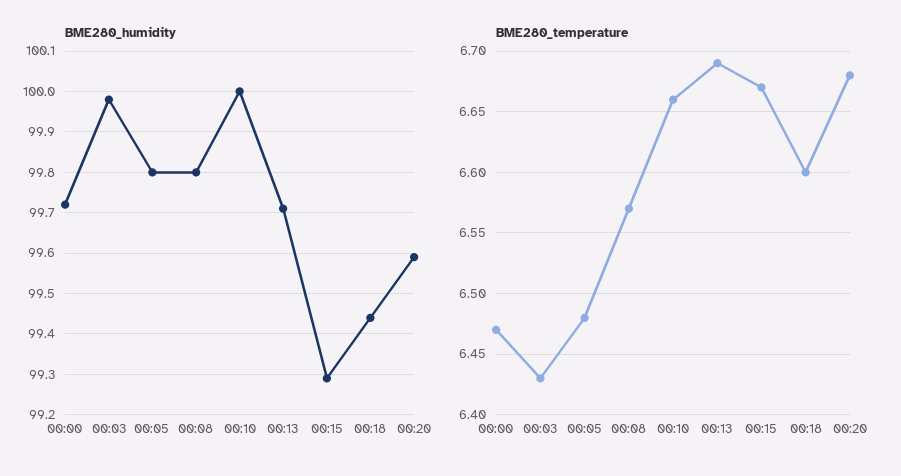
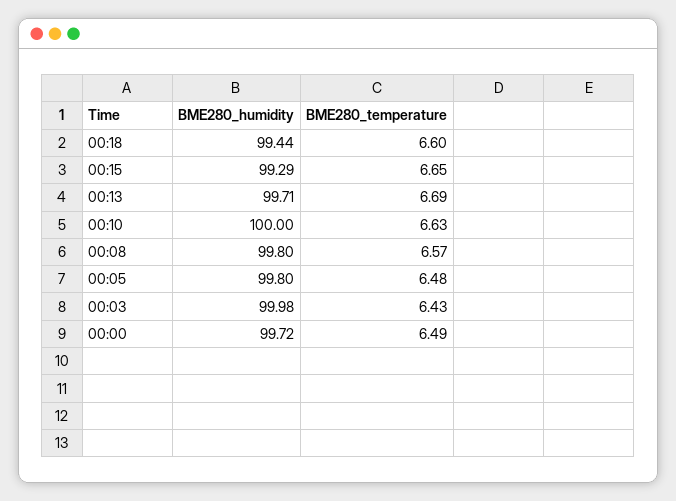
BME280_humidity, 00:20: 99.6 -> none
BME280_temperature, 00:00: 6.47 -> 6.49
BME280_temperature, 00:10: 6.66 -> 6.63
BME280_temperature, 00:15: 6.67 -> 6.65
BME280_temperature, 00:20: 6.68 -> none

